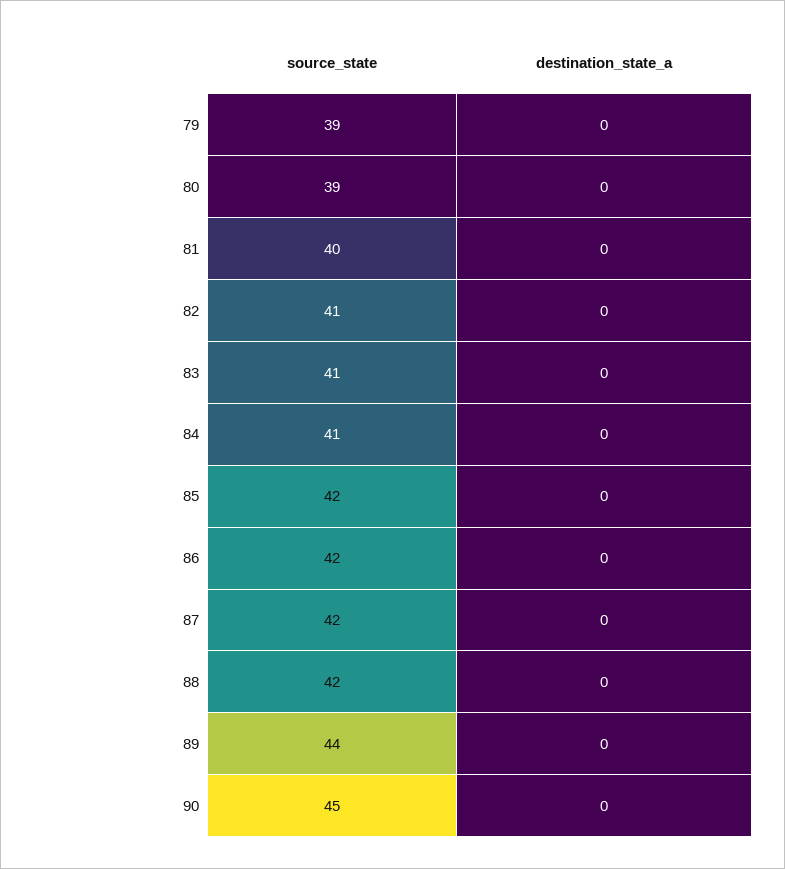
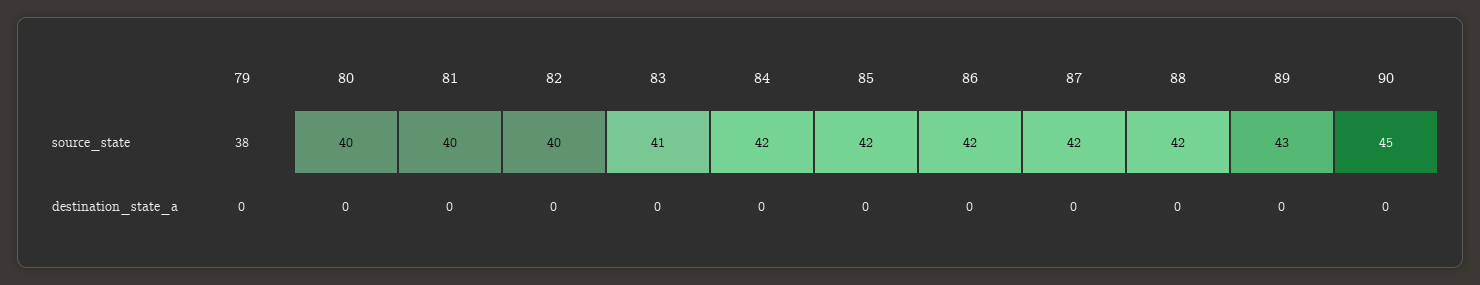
source_state, 79: 39 -> 38
source_state, 80: 39 -> 40
source_state, 82: 41 -> 40
source_state, 84: 41 -> 42
source_state, 89: 44 -> 43

